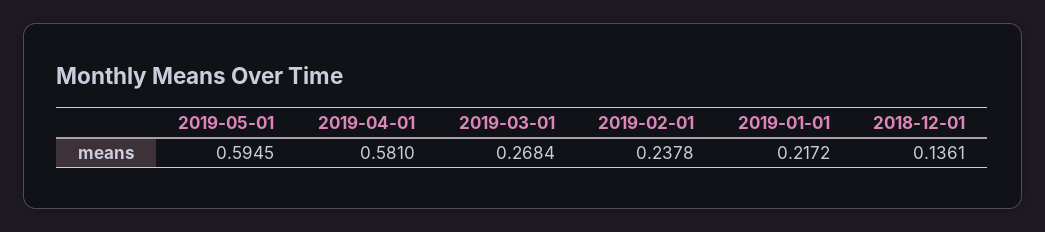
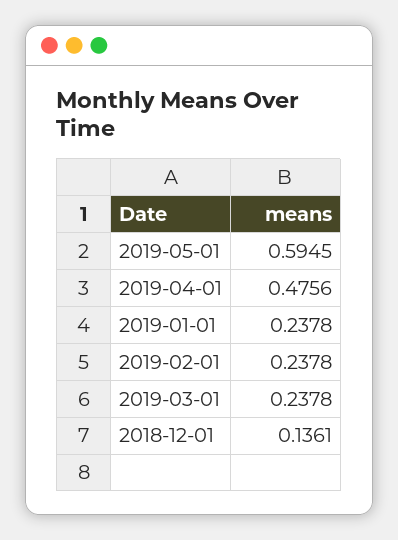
2019-04-01: 0.581 -> 0.4756
2019-03-01: 0.2684 -> 0.2378
2019-01-01: 0.2172 -> 0.2378

